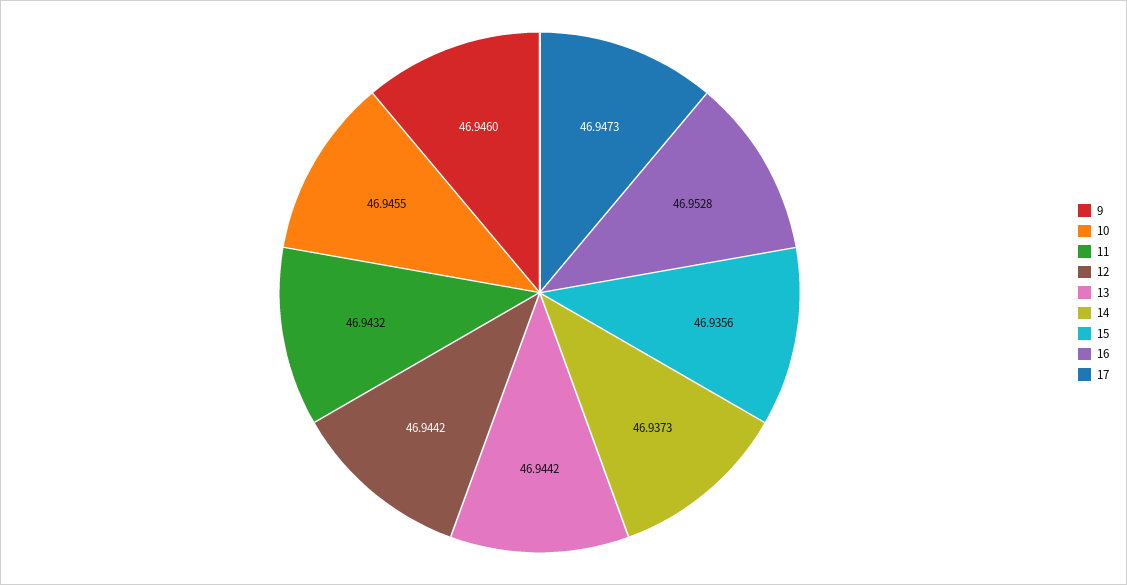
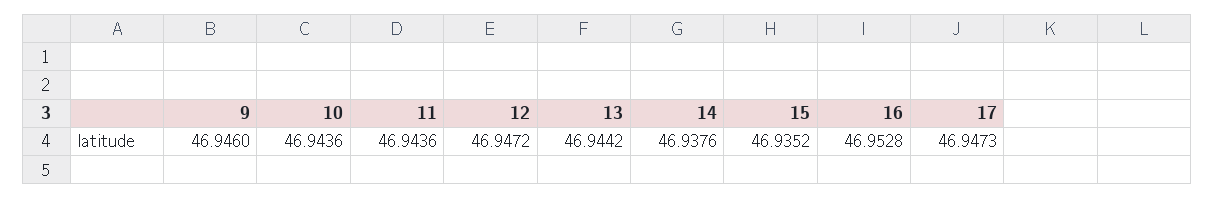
10: 46.9455 -> 46.9436
11: 46.9432 -> 46.9436
12: 46.9442 -> 46.9472
14: 46.9373 -> 46.9376
15: 46.9356 -> 46.9352

